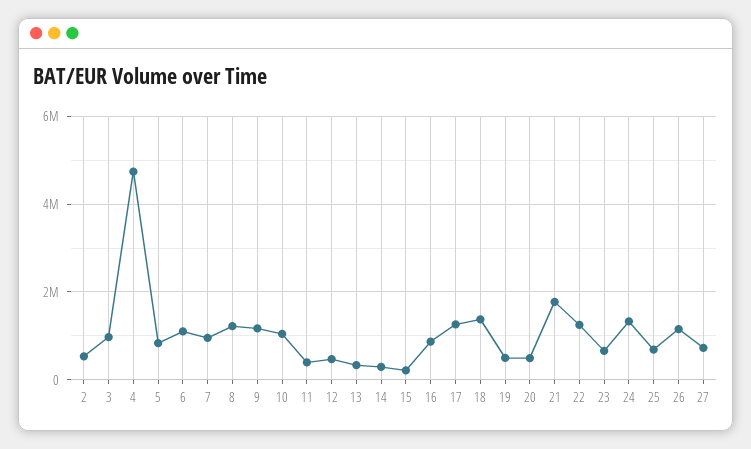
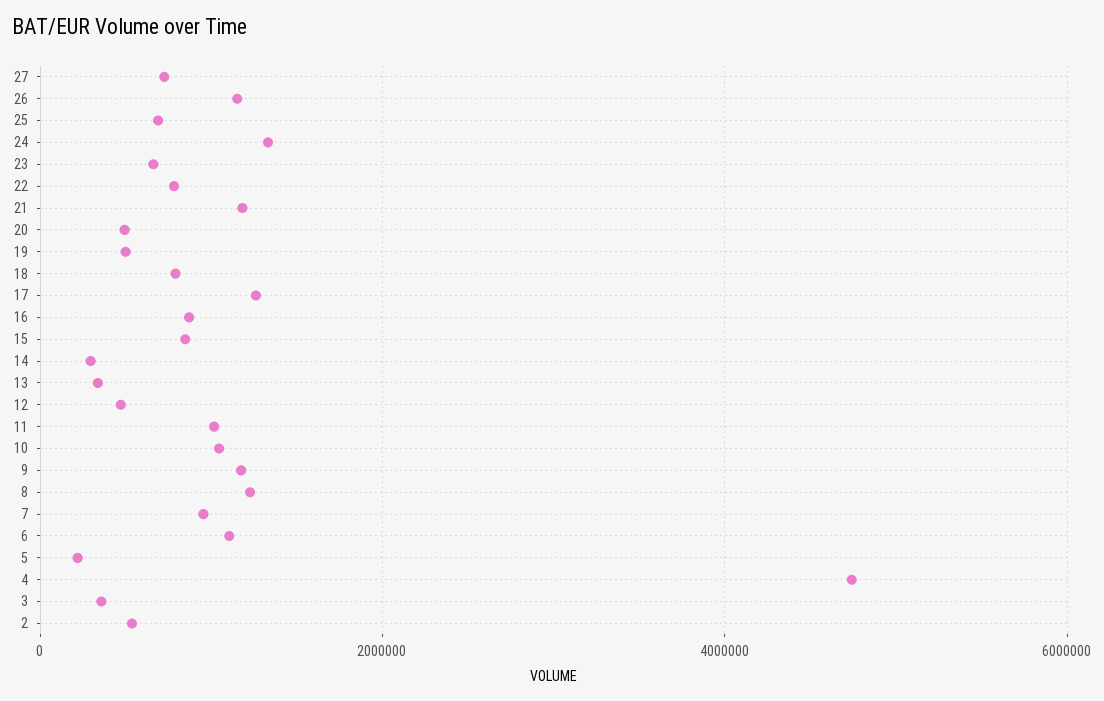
3: 1000000 -> 400000
5: 800000 -> 200000
11: 400000 -> 1000000
15: 200000 -> 800000
18: 1400000 -> 800000
21: 1800000 -> 1200000
22: 1200000 -> 800000

